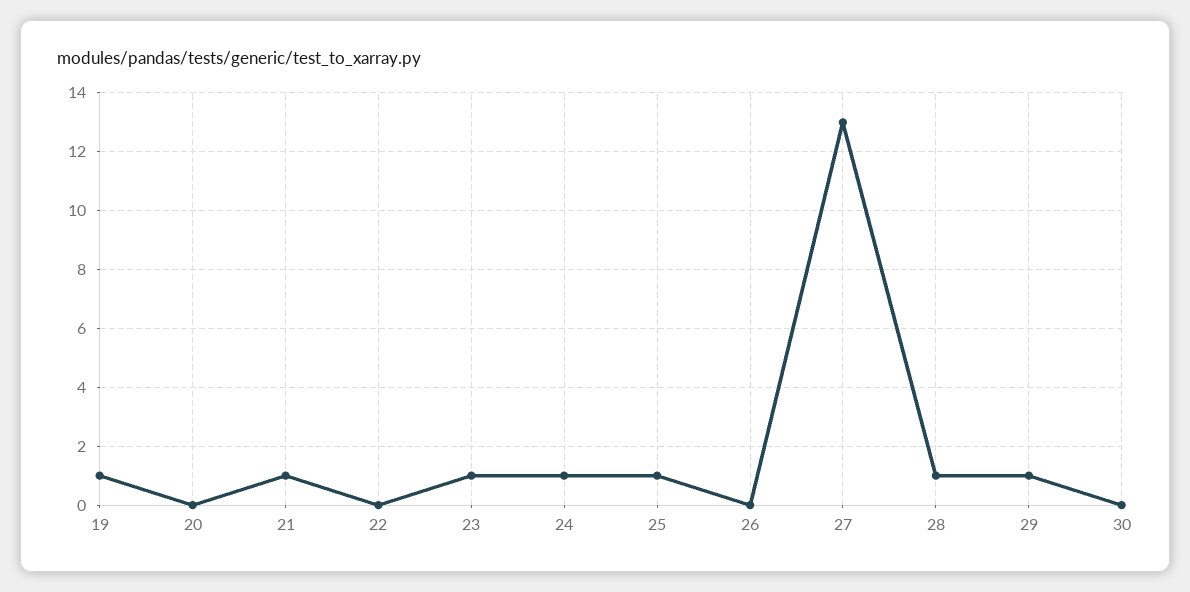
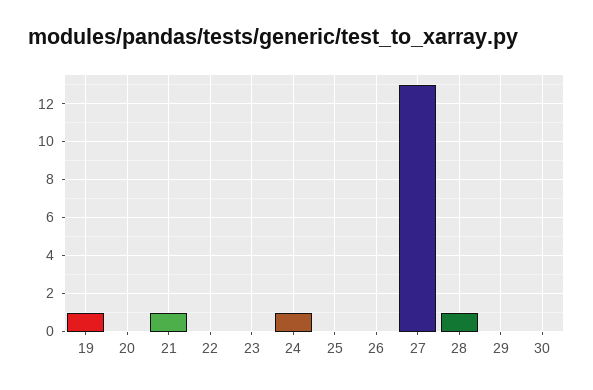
23: 1 -> 0
25: 1 -> 0
29: 1 -> 0

